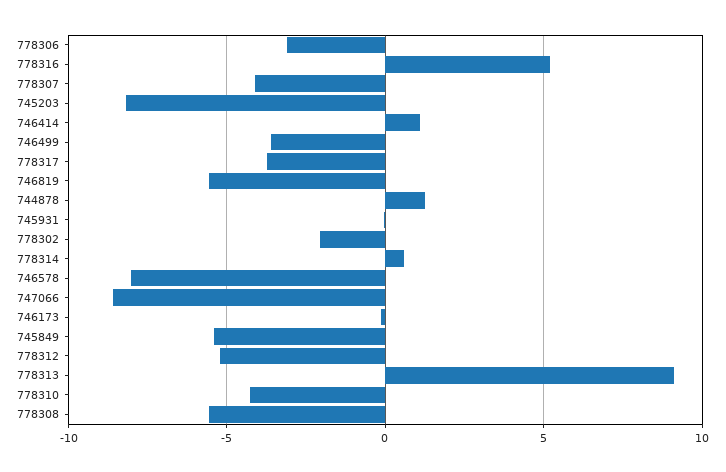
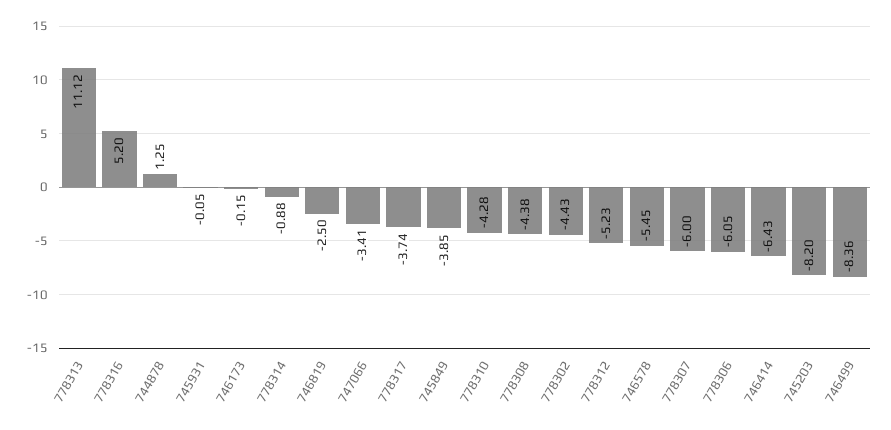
778306: -3 -> -6.05
778307: -4 -> -6
746414: 1 -> -6.43
746499: -3.5 -> -8.36
746819: -5.5 -> -2.5
778302: -2 -> -4.43
778314: 0.5 -> -0.88
746578: -8 -> -5.45
747066: -8.5 -> -3.41
745849: -5.5 -> -3.85
778313: 9 -> 11.12
778308: -5.5 -> -4.38

